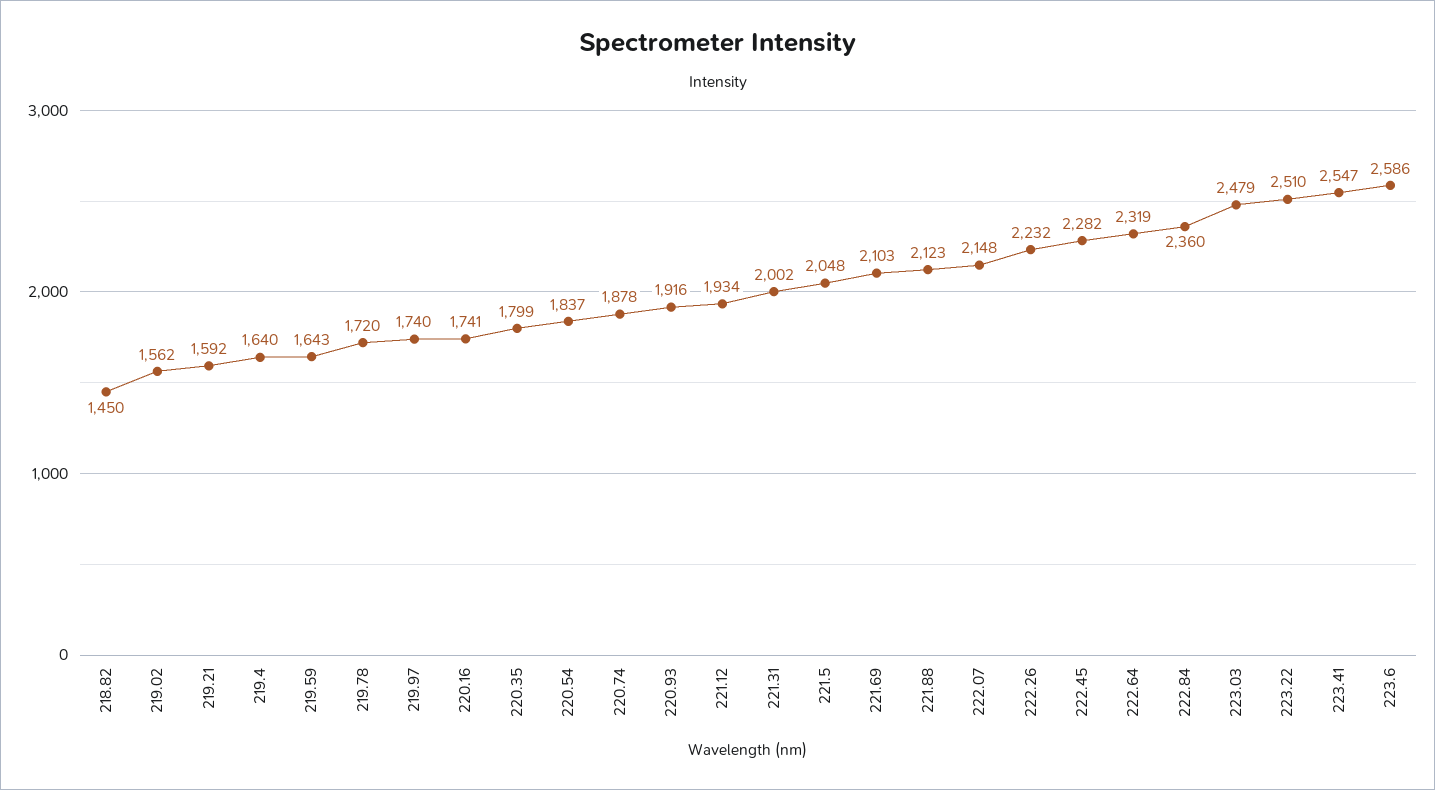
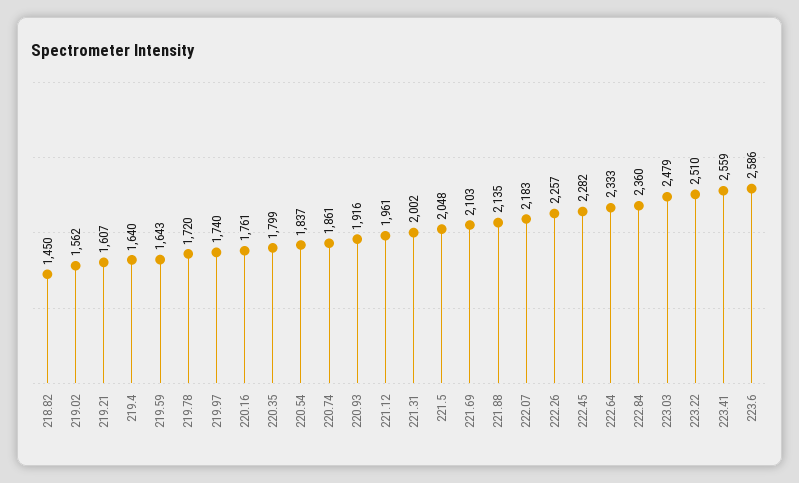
219.21: 1592 -> 1607
220.16: 1741 -> 1761
220.74: 1878 -> 1861
221.12: 1934 -> 1961
221.88: 2123 -> 2135
222.07: 2148 -> 2183
222.26: 2232 -> 2257
222.64: 2319 -> 2333
223.41: 2547 -> 2559

